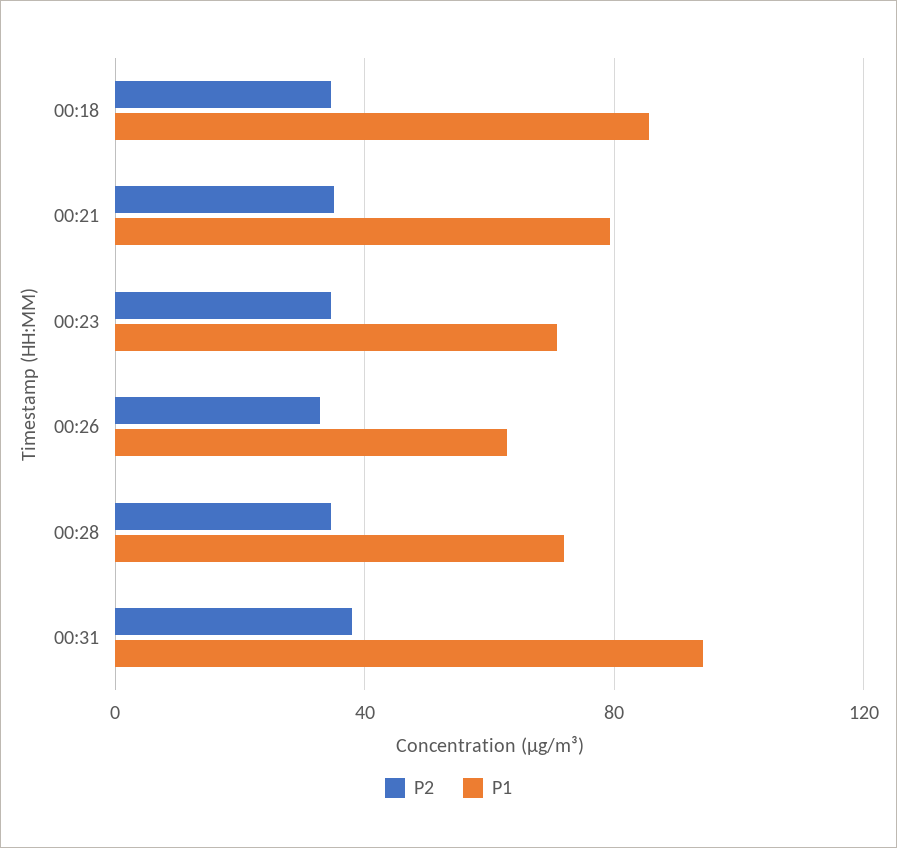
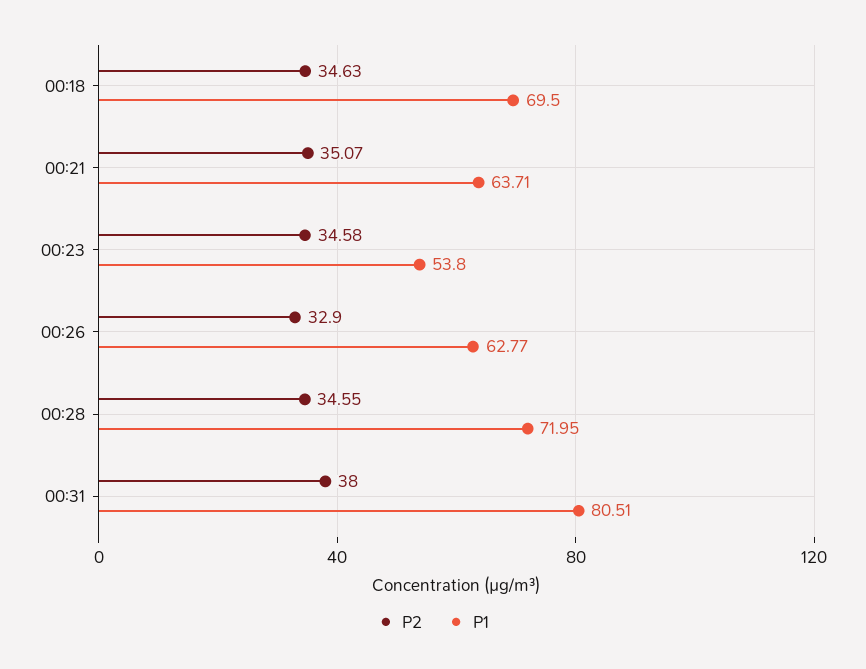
P1, 00:18: 85 -> 69.5
P1, 00:21: 80 -> 63.71
P1, 00:23: 70 -> 53.8
P1, 00:31: 95 -> 80.51

